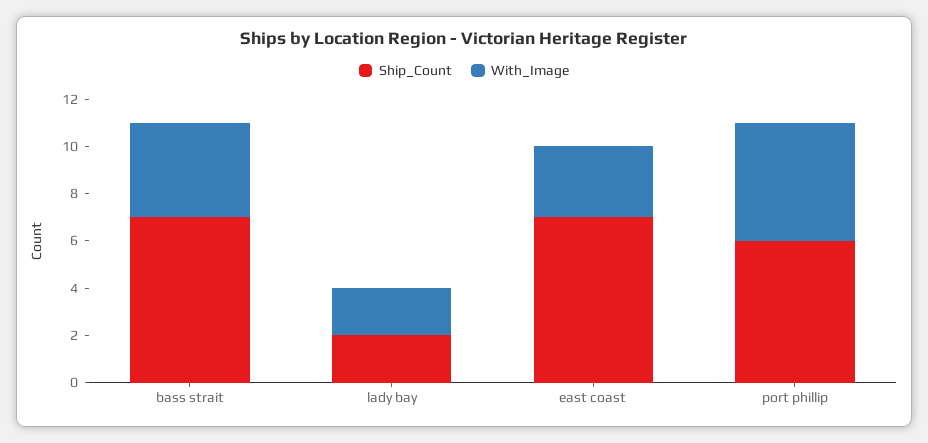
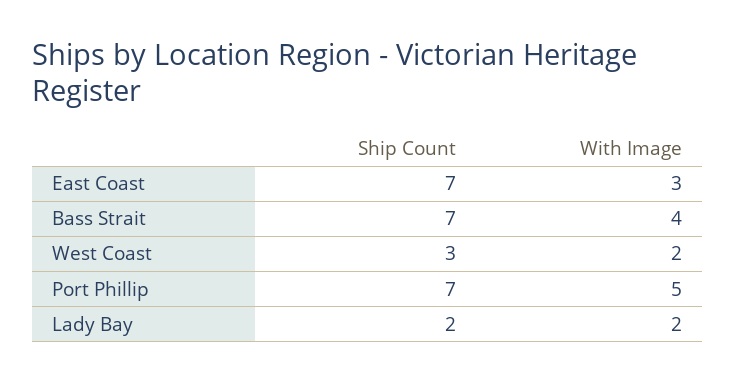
Ship_Count, port phillip: 6 -> 7
Ship_Count, West Coast: none -> 3
With_Image, West Coast: none -> 2

